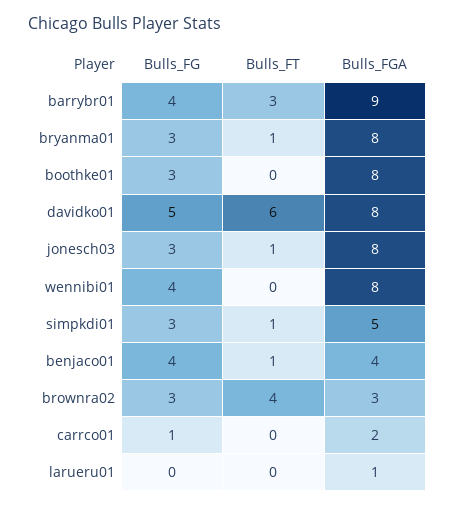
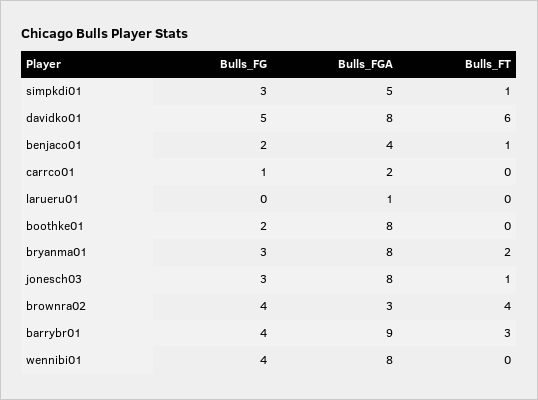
Bulls_FT, bryanma01: 1 -> 2
Bulls_FG, boothke01: 3 -> 2
Bulls_FG, benjaco01: 4 -> 2
Bulls_FG, brownra02: 3 -> 4

